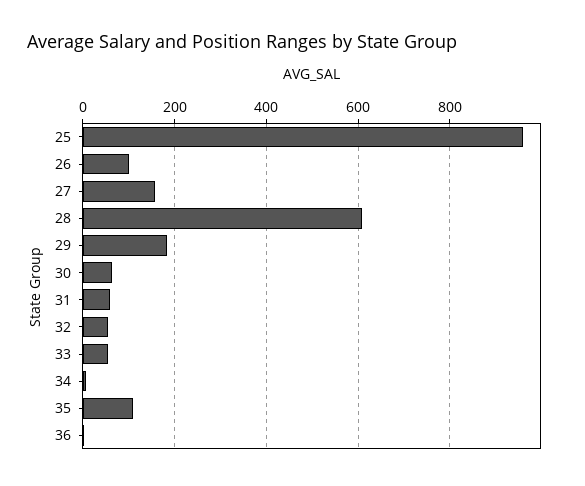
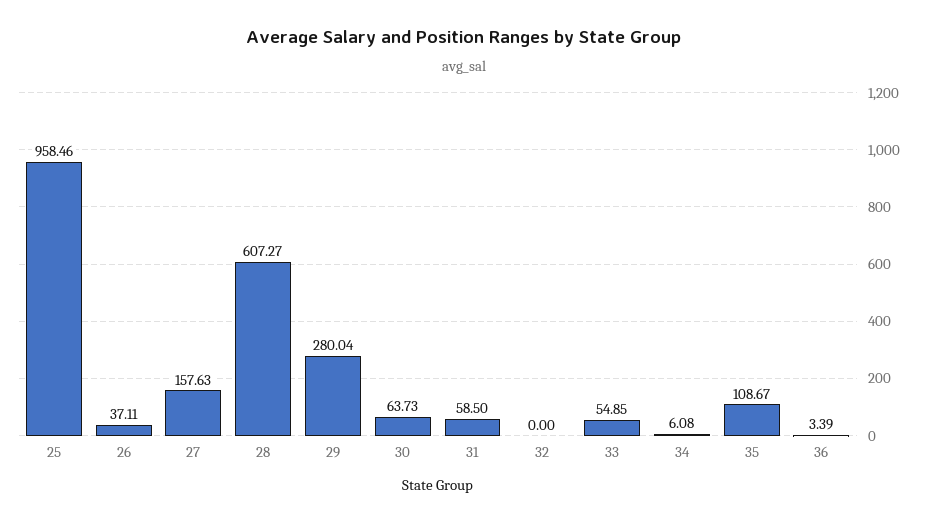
26: 100 -> 37.11
29: 180 -> 280.04
32: 60 -> 0

